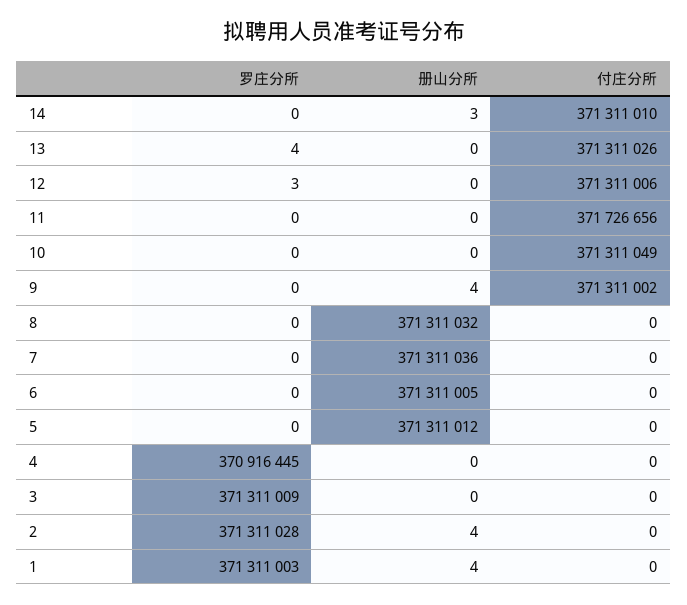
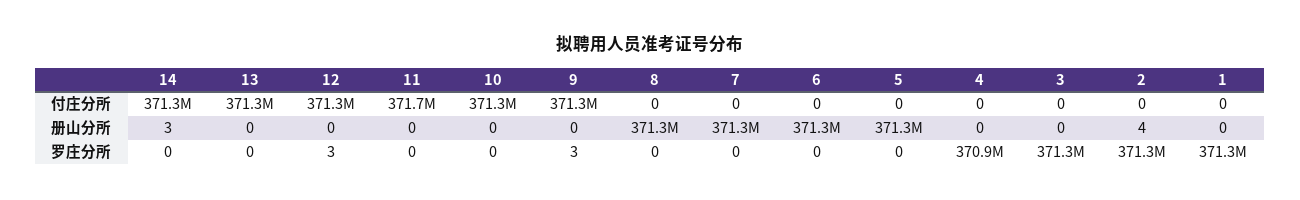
罗庄分所, 13: 4 -> 0
罗庄分所, 9: 0 -> 3
册山分所, 9: 4 -> 0
册山分所, 1: 4 -> 0

